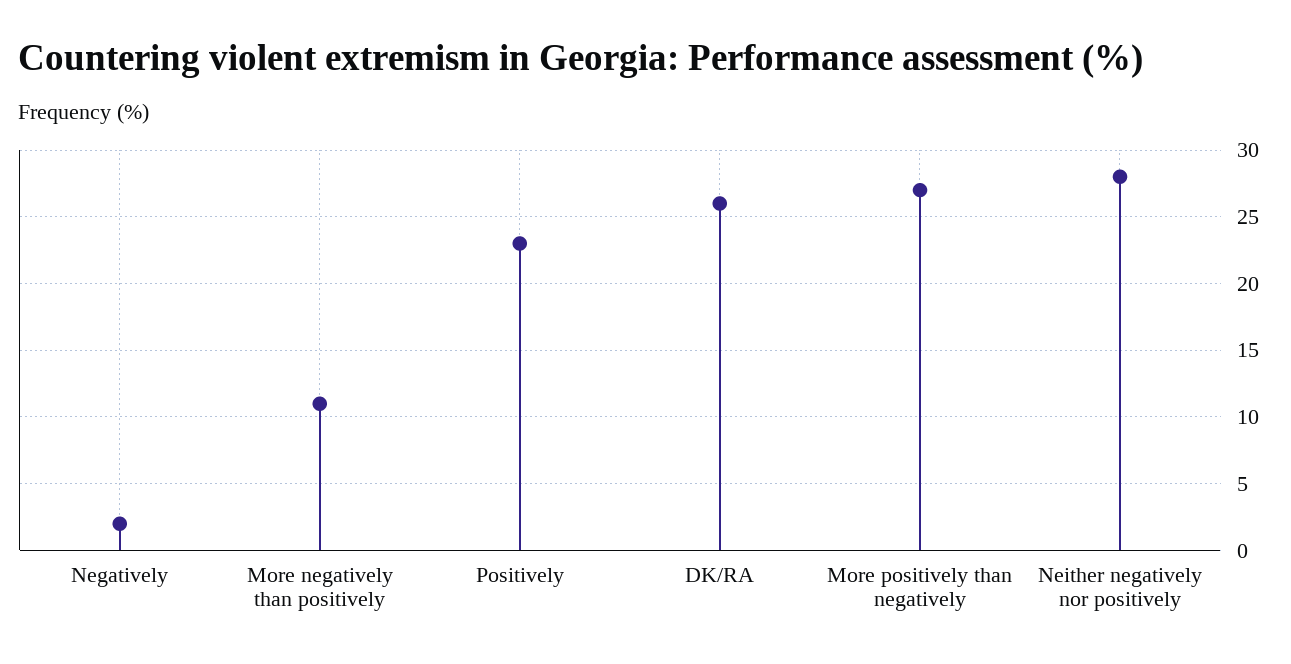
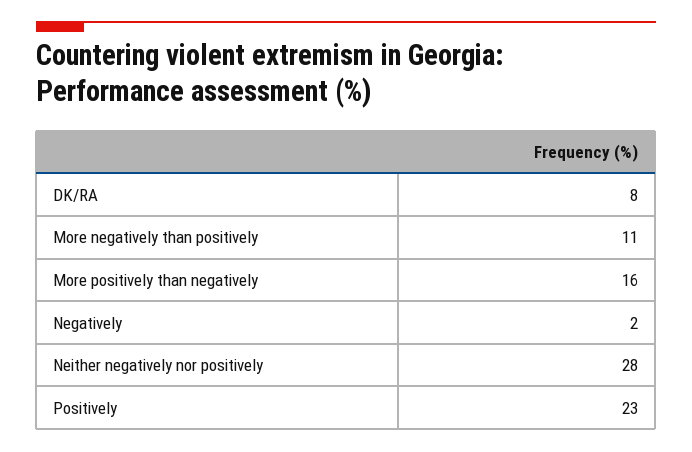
DK/RA: 26 -> 8
More positively than negatively: 27 -> 16

